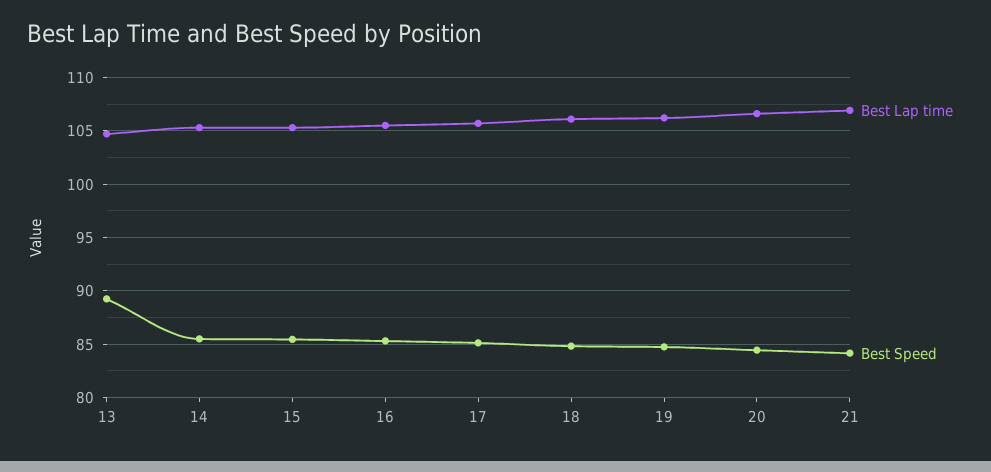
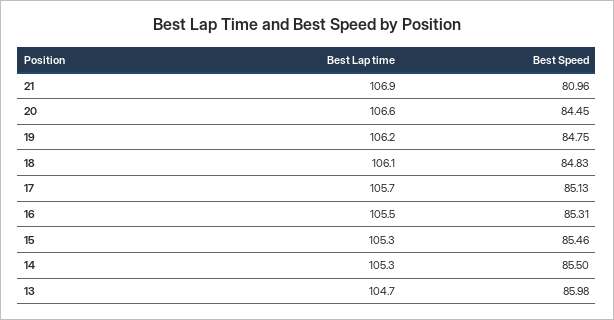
Best Speed, 13: 89 -> 85.98
Best Speed, 21: 84 -> 80.96

